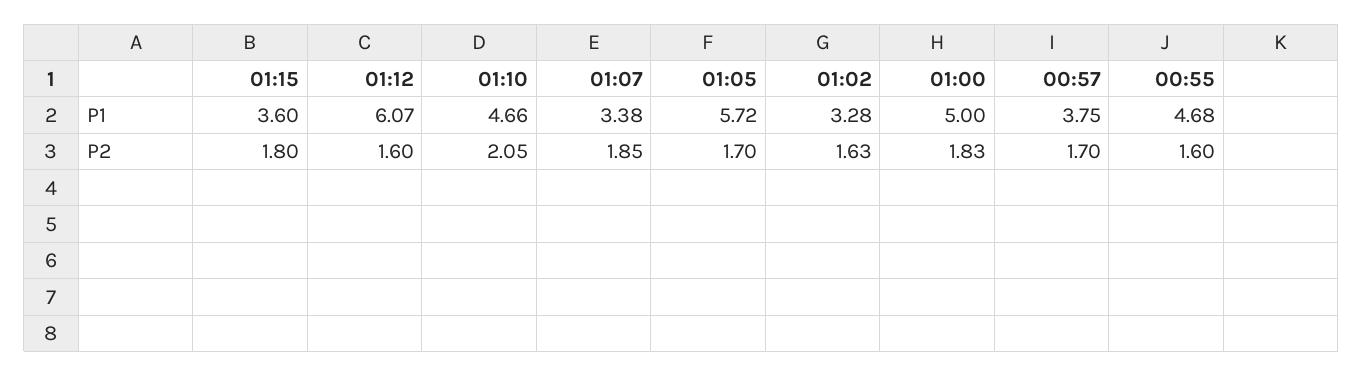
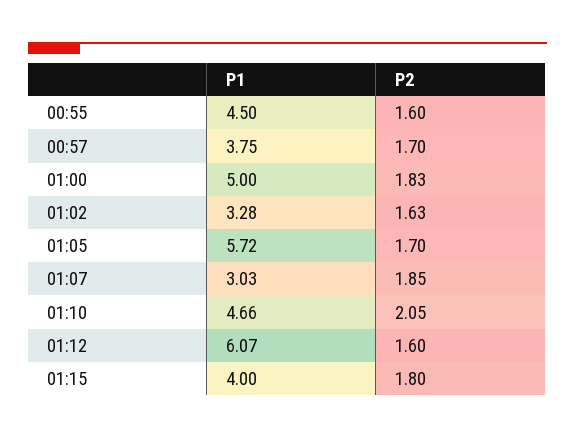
01:15, P1: 3.6 -> 4
01:07, P1: 3.38 -> 3.03
00:55, P1: 4.68 -> 4.5

